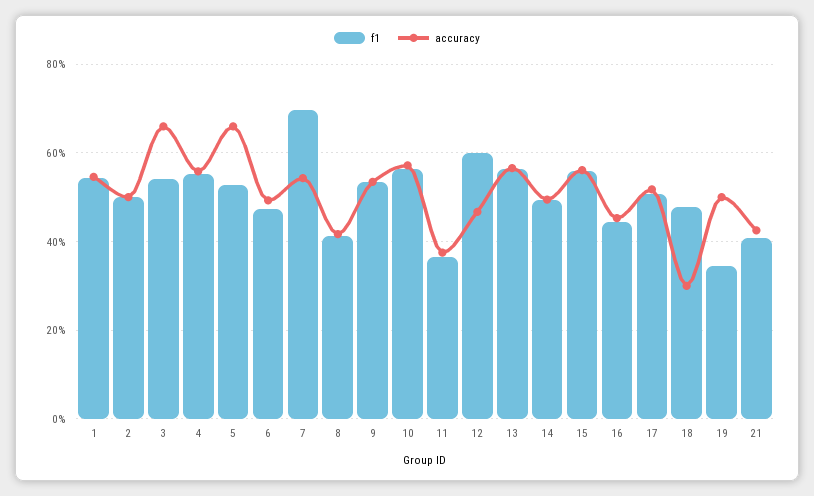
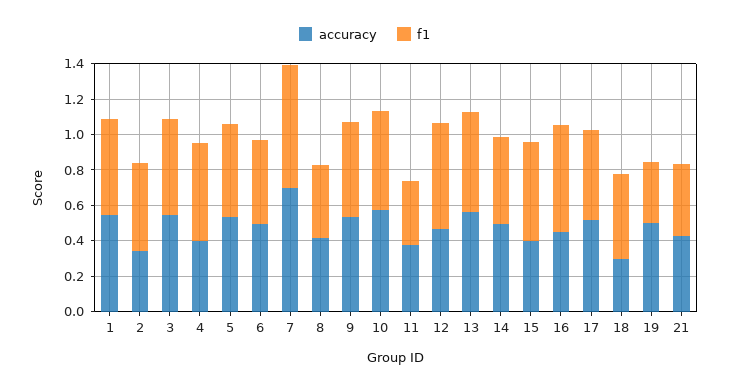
accuracy, 2: 0.5 -> 0.35
accuracy, 3: 0.66 -> 0.55
accuracy, 4: 0.56 -> 0.4
accuracy, 5: 0.66 -> 0.55
accuracy, 7: 0.54 -> 0.7
accuracy, 15: 0.56 -> 0.4
f1, 16: 0.44 -> 0.6

